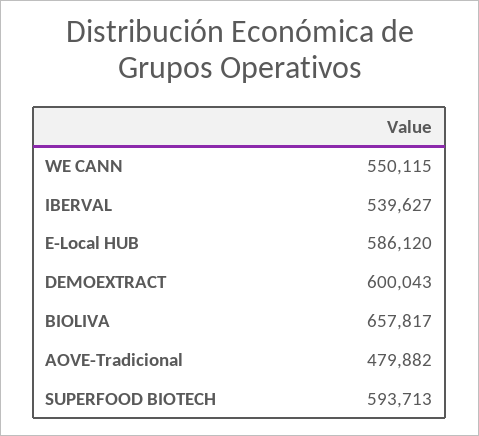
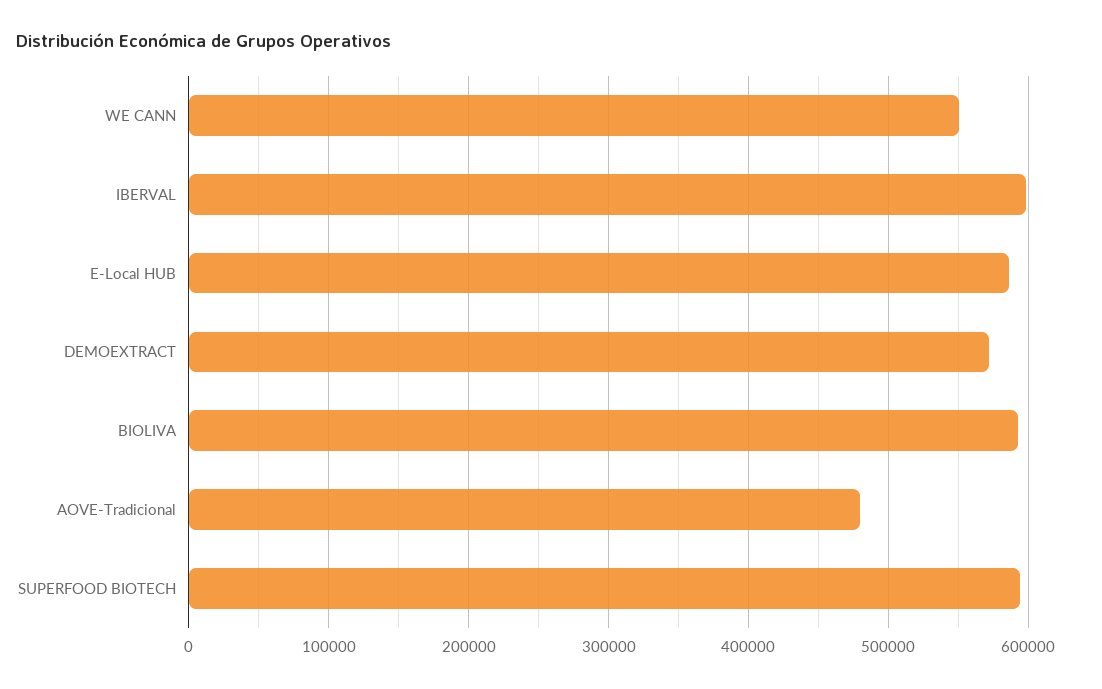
IBERVAL: 539627 -> 600000
DEMOEXTRACT: 600043 -> 570000
BIOLIVA: 657817 -> 590000

